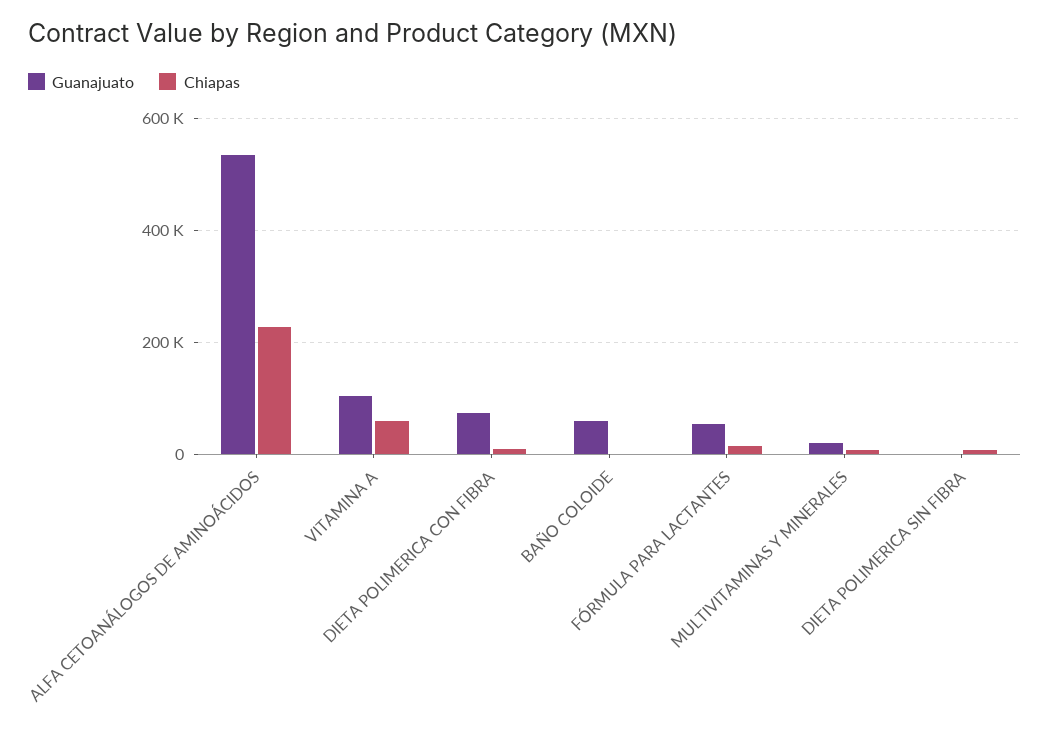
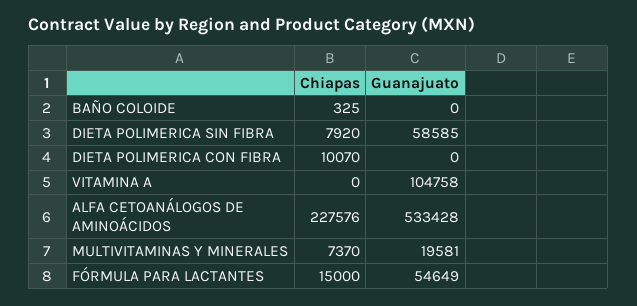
Chiapas, VITAMINA A: 60000 -> 0
Guanajuato, DIETA POLIMERICA CON FIBRA: 80000 -> 0
Guanajuato, BAÑO COLOIDE: 60000 -> 0
Guanajuato, DIETA POLIMERICA SIN FIBRA: 0 -> 58585

